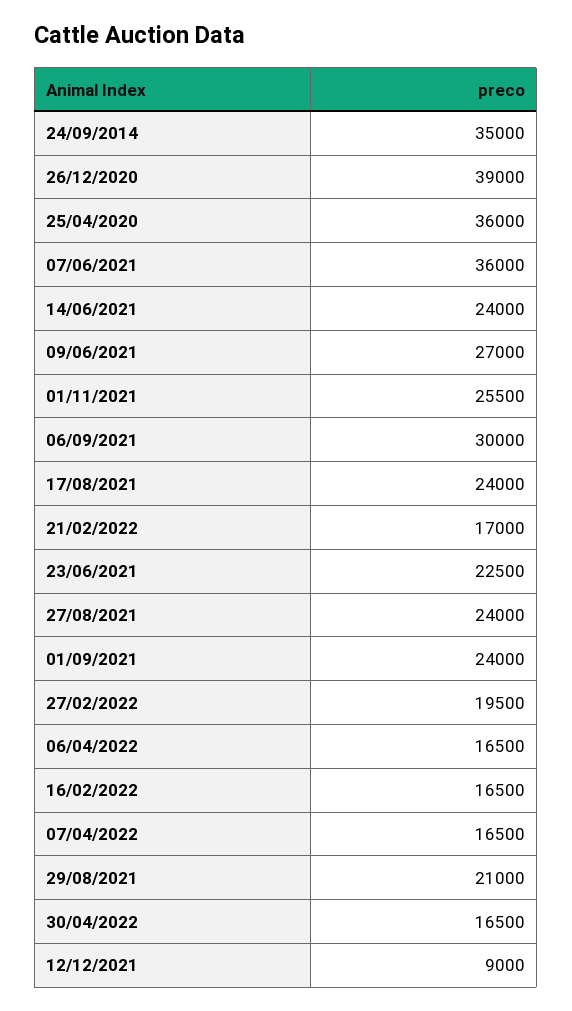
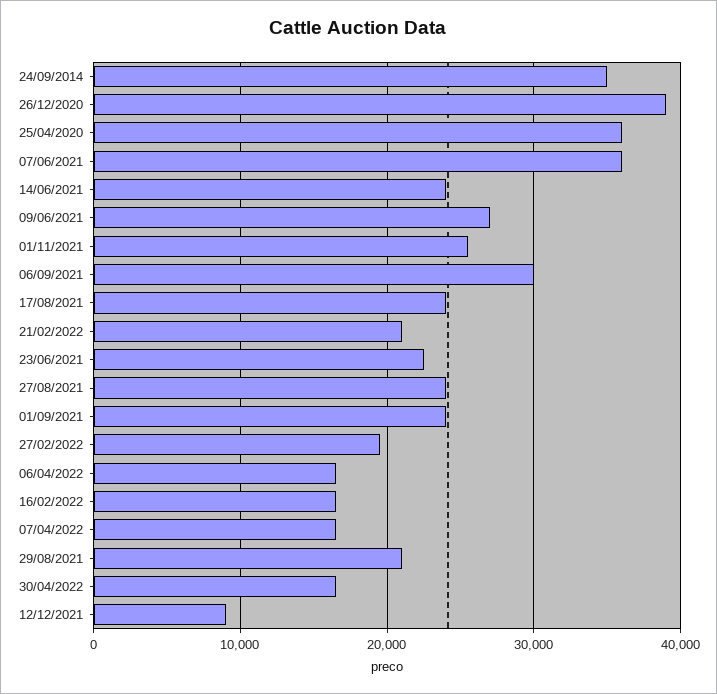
21/02/2022: 17000 -> 21000

